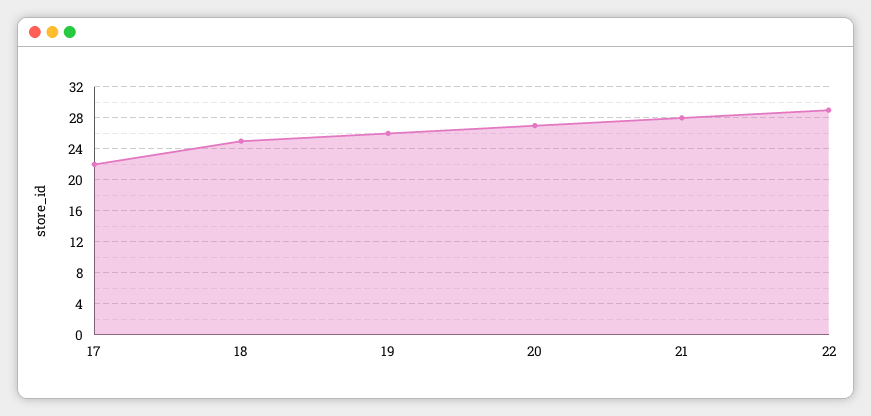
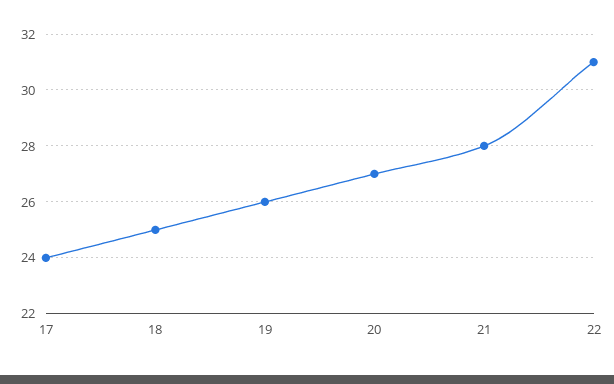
17: 22 -> 24
22: 29 -> 31

